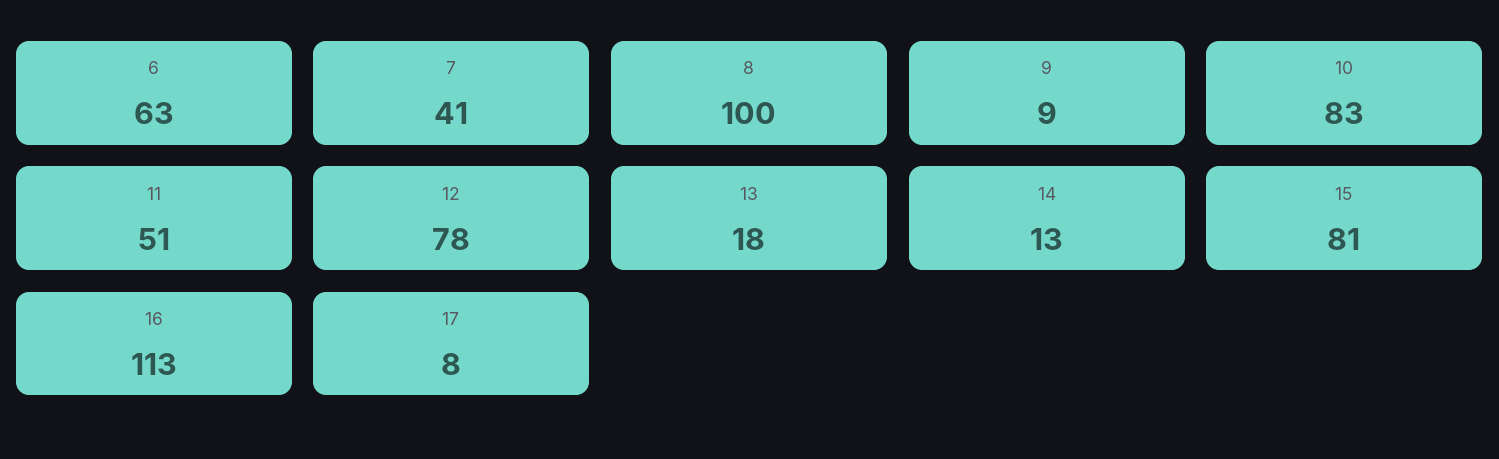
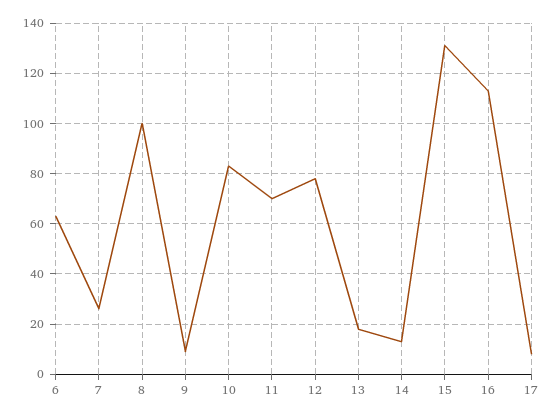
7: 41 -> 25
11: 51 -> 70
15: 81 -> 130

